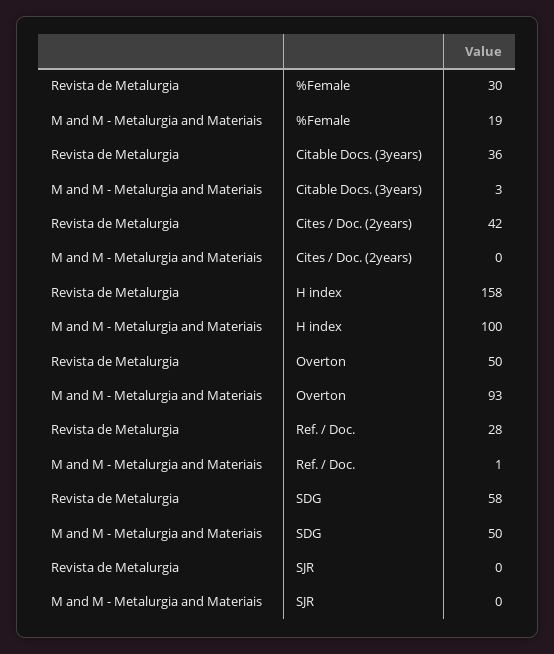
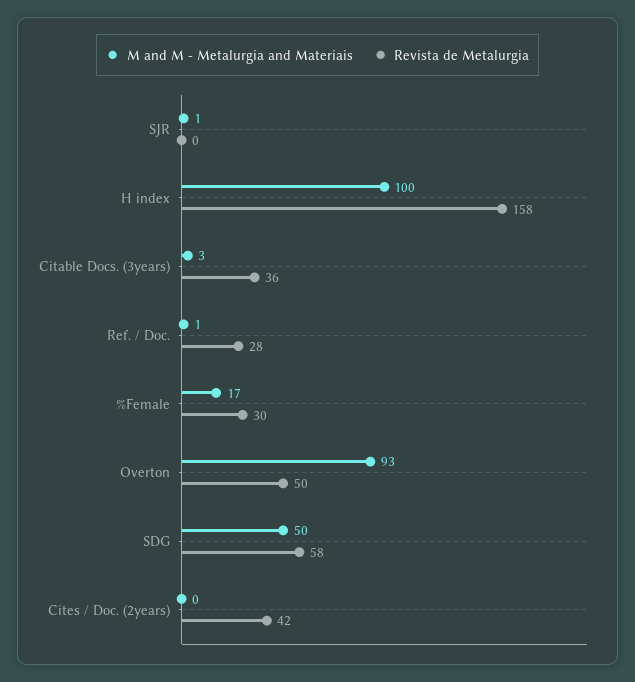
M and M - Metalurgia and Materiais, %Female: 19 -> 17
M and M - Metalurgia and Materiais, SJR: 0 -> 1

